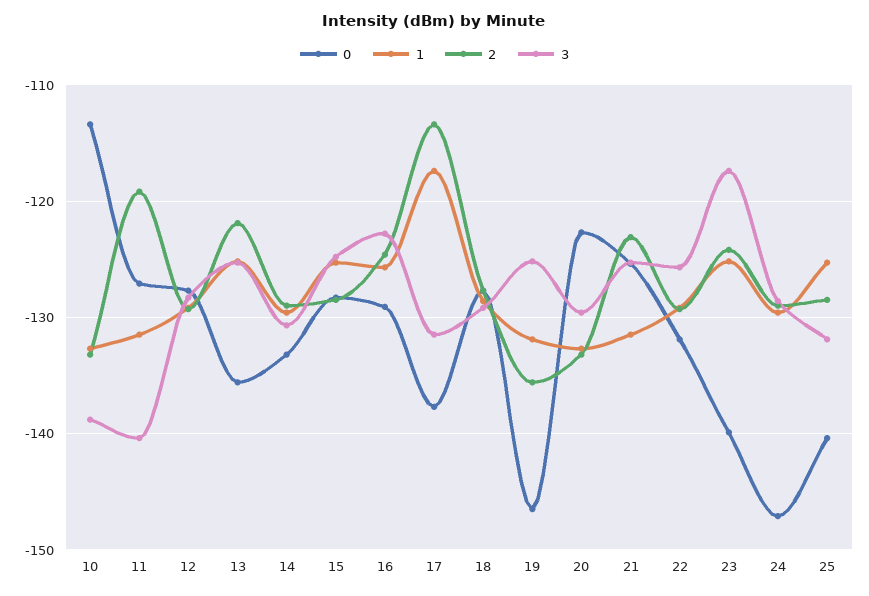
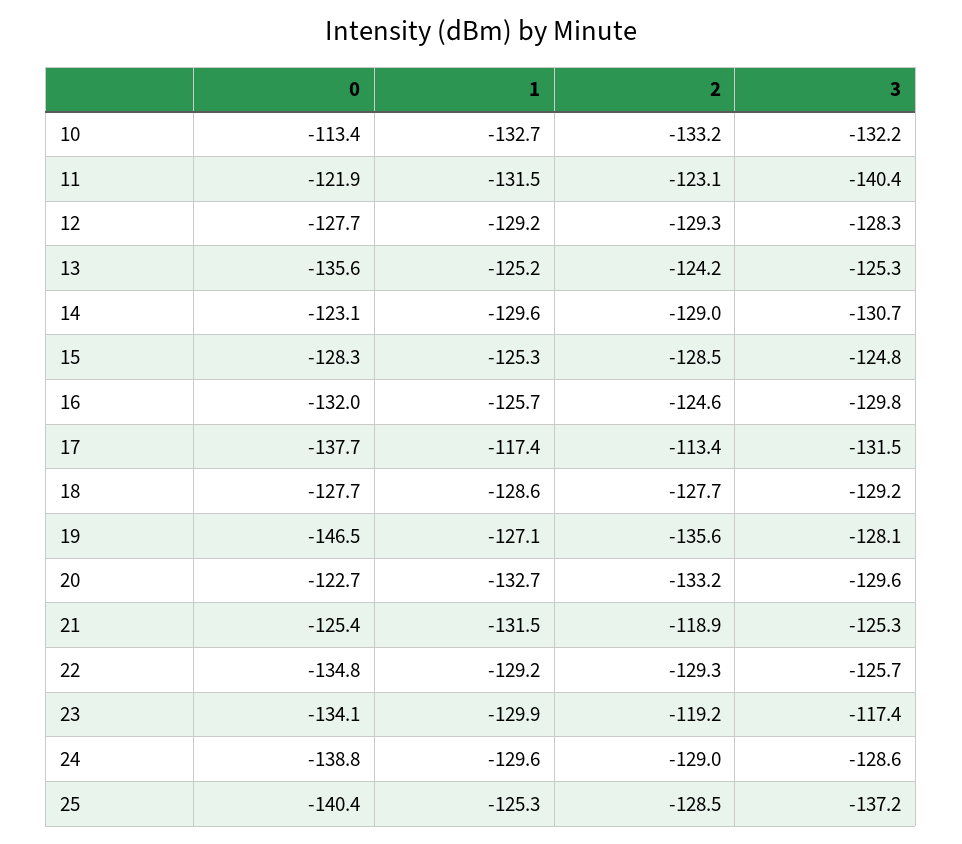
3, 10: -139 -> -132.2
0, 11: -127 -> -121.9
2, 11: -119 -> -123.1
2, 13: -122 -> -124.2
0, 14: -133 -> -123.1
0, 16: -129 -> -132
3, 16: -123 -> -129.8
1, 19: -132 -> -127.1
3, 19: -125 -> -128.1
2, 21: -123 -> -118.9
0, 22: -132 -> -134.8
0, 23: -140 -> -134.1
1, 23: -125 -> -129.9
2, 23: -124 -> -119.2
0, 24: -147 -> -138.8
3, 25: -132 -> -137.2

